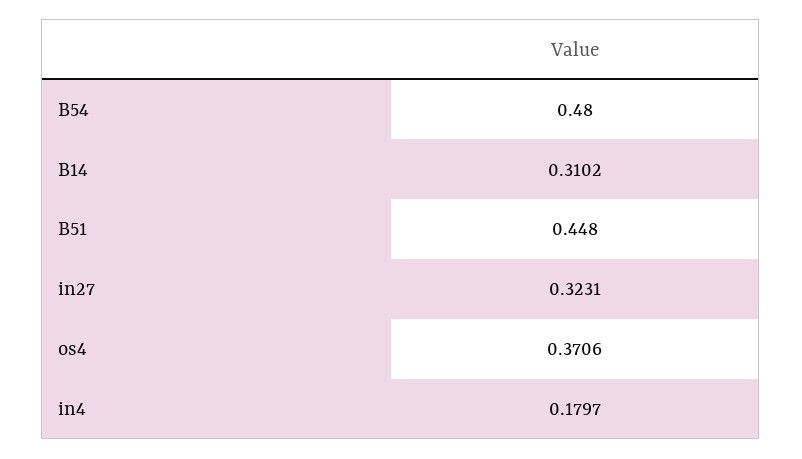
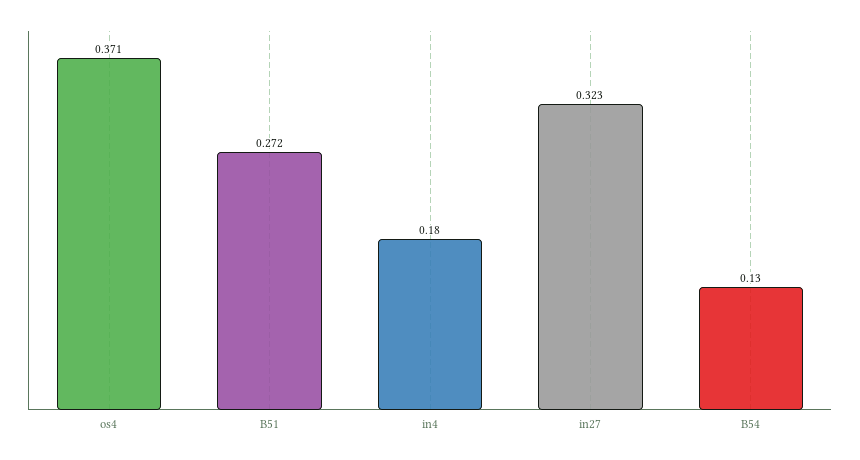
B54: 0.48 -> 0.13
B14: 0.3102 -> none
B51: 0.448 -> 0.272

